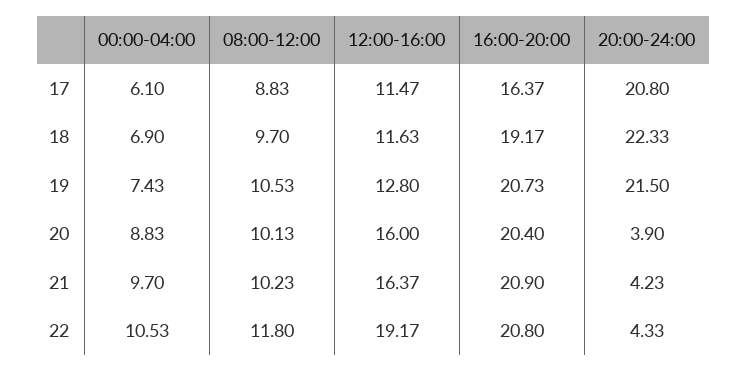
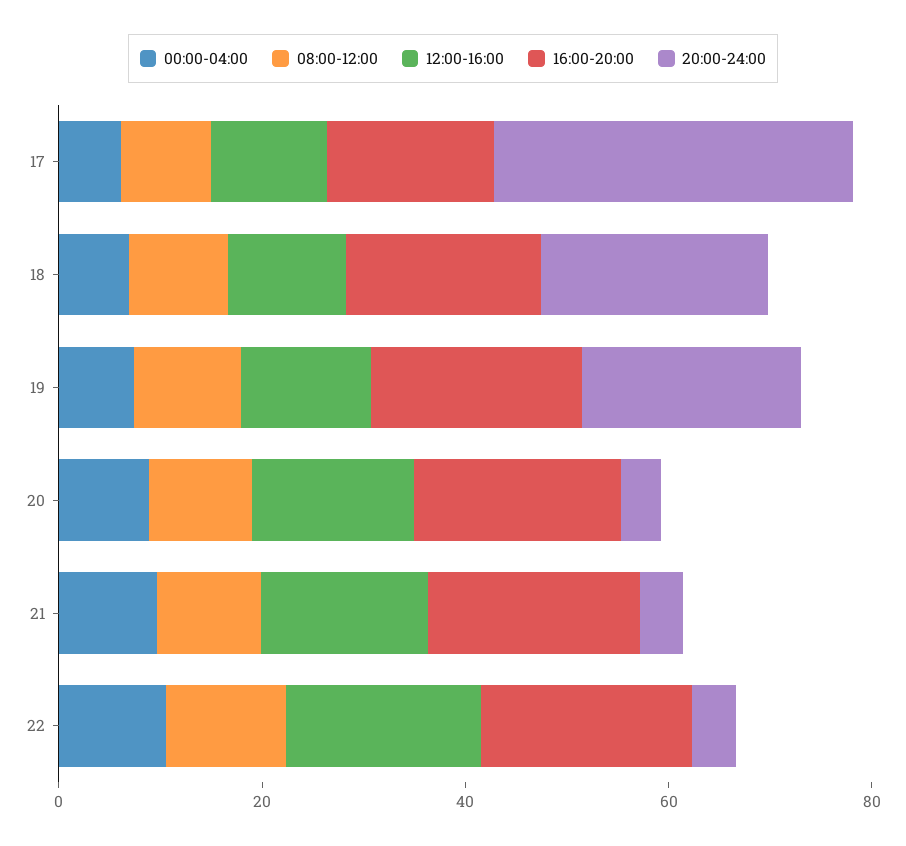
20:00-24:00, 17: 20.8 -> 35

